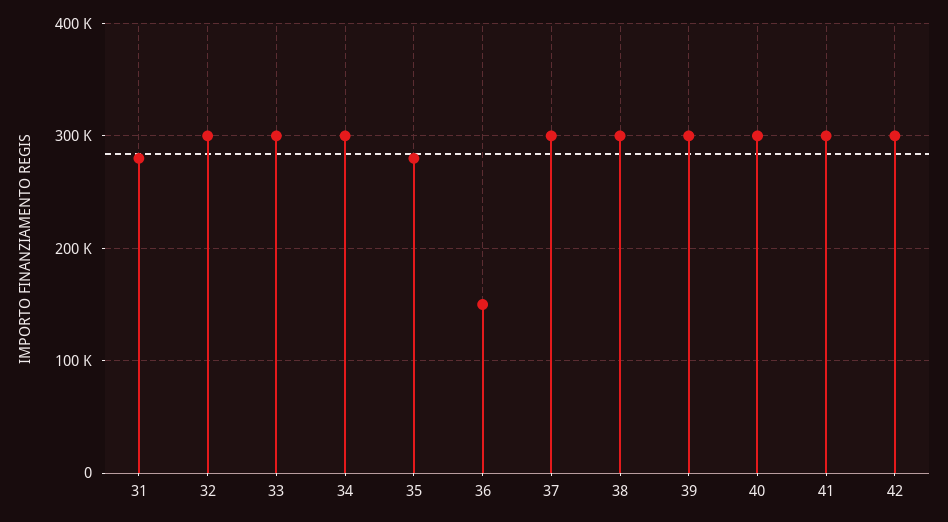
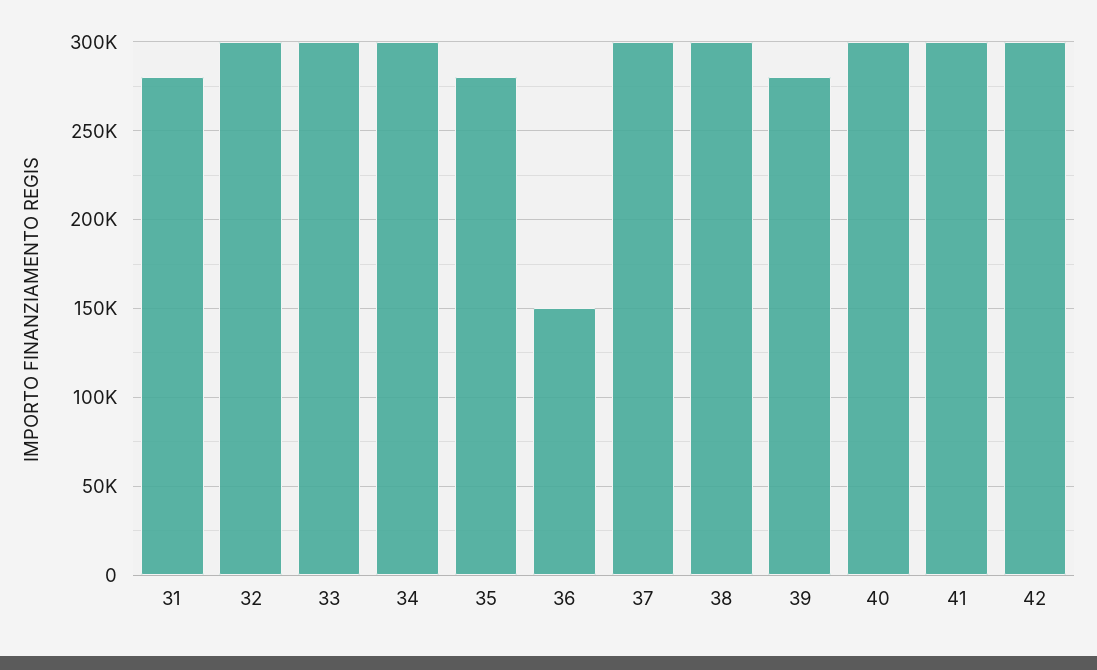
39: 300000 -> 280000

